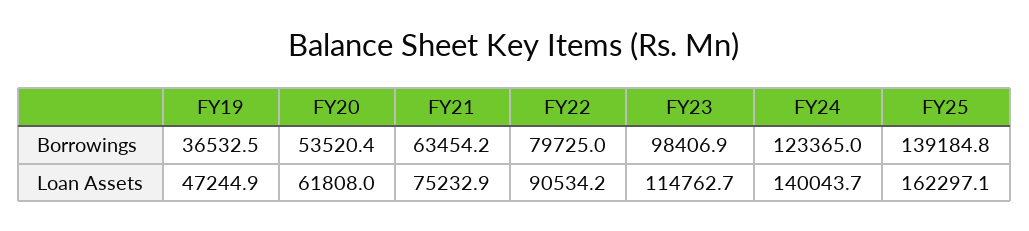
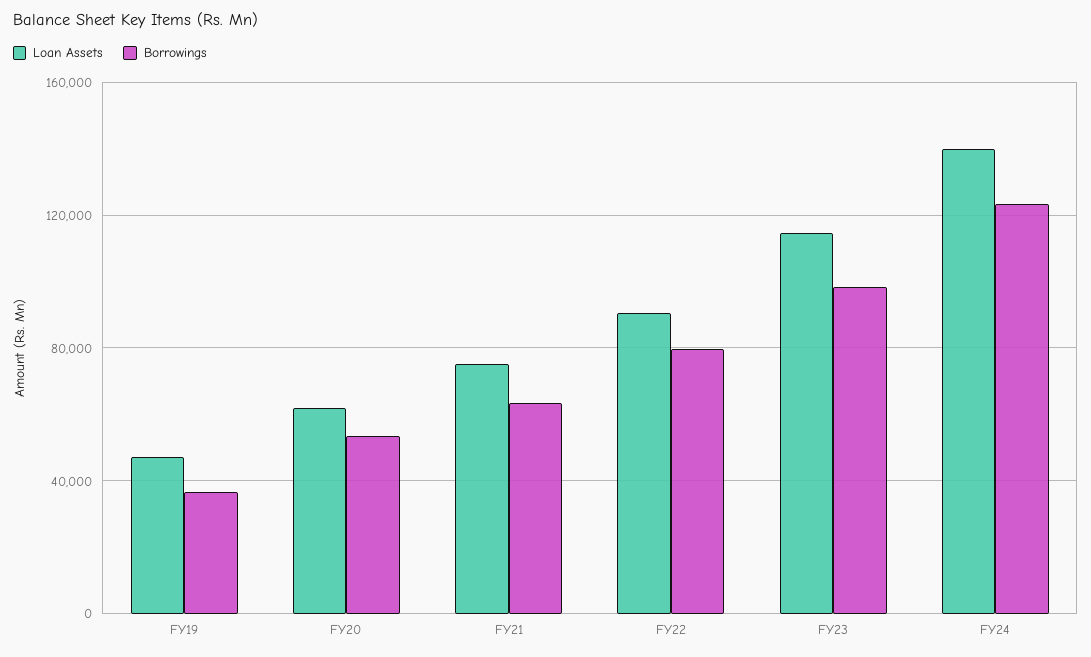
Borrowings, FY25: 139184.8 -> none
Loan Assets, FY25: 162297.1 -> none

